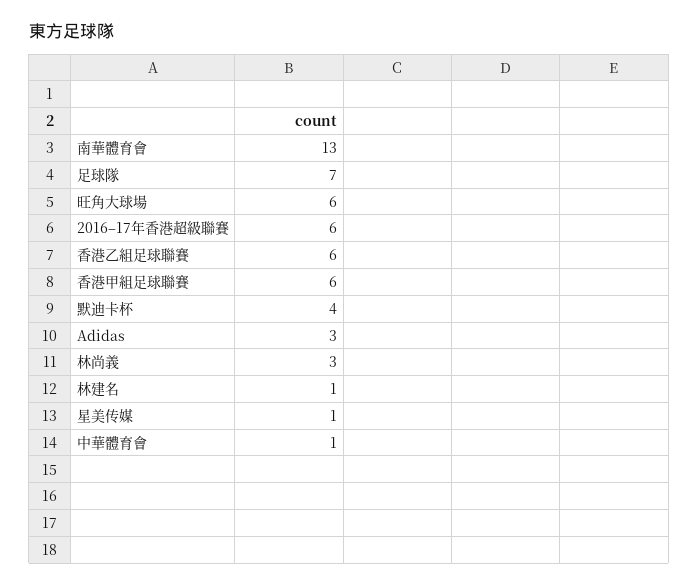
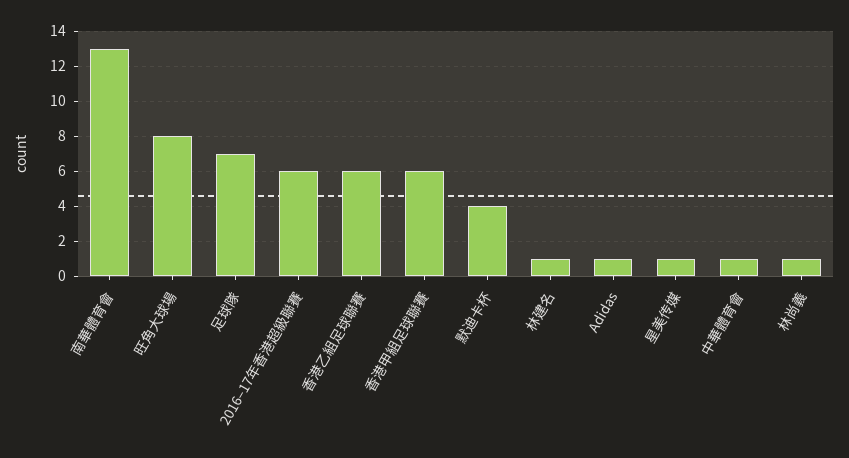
旺角大球場: 6 -> 8
Adidas: 3 -> 1
林尚義: 3 -> 1

